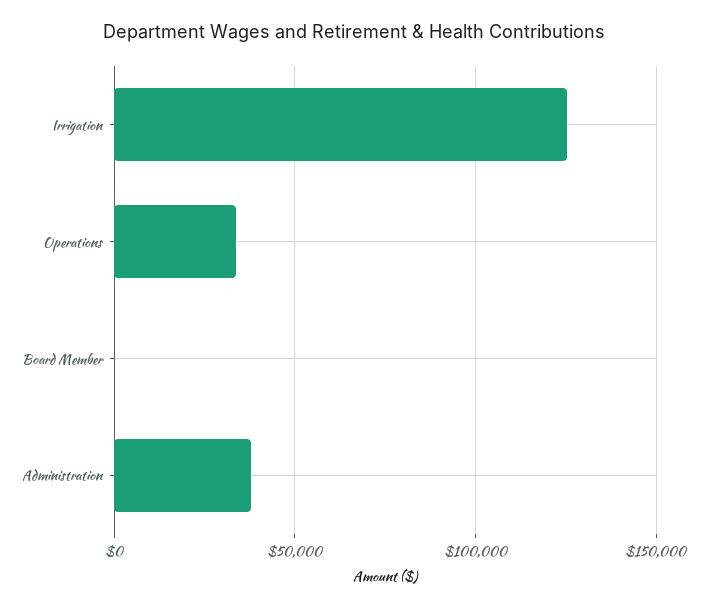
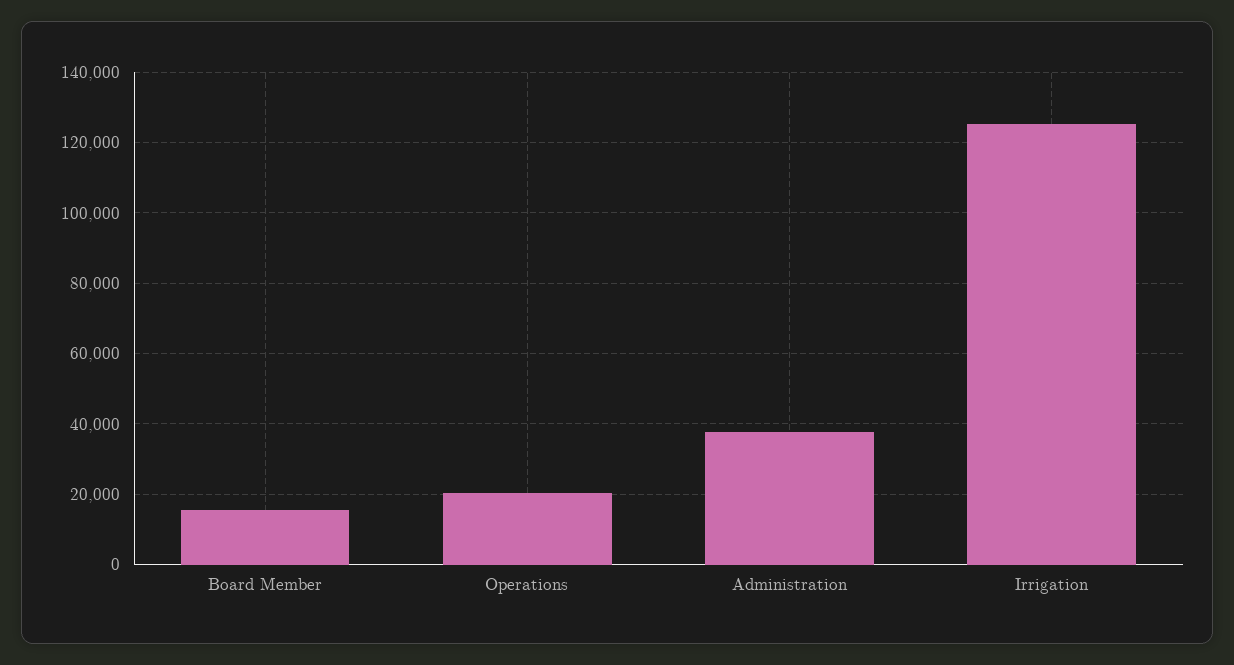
Operations: 35000 -> 20000
Board Member: 0 -> 16000

